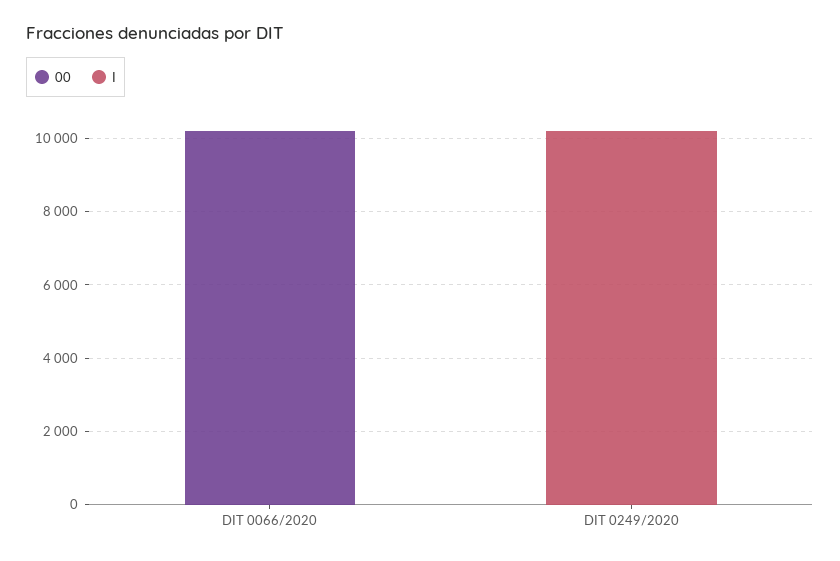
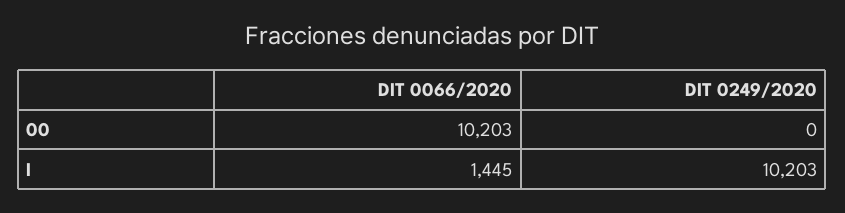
I, DIT 0066/2020: 0 -> 1445

